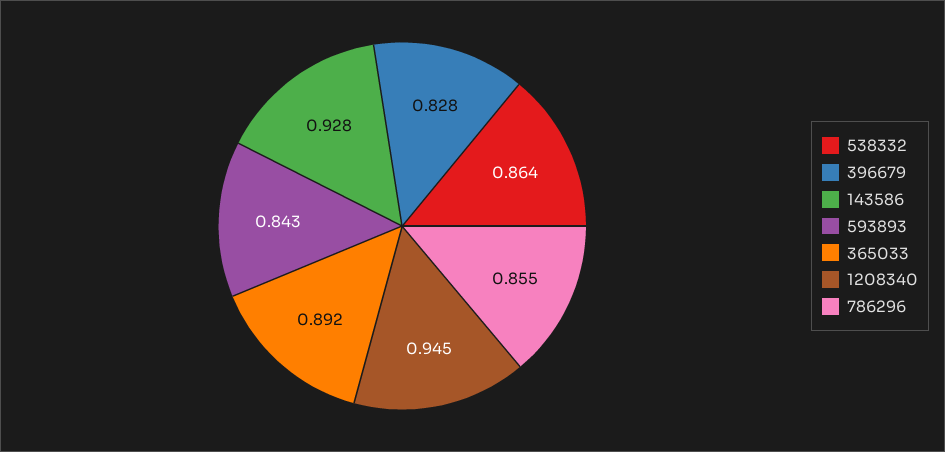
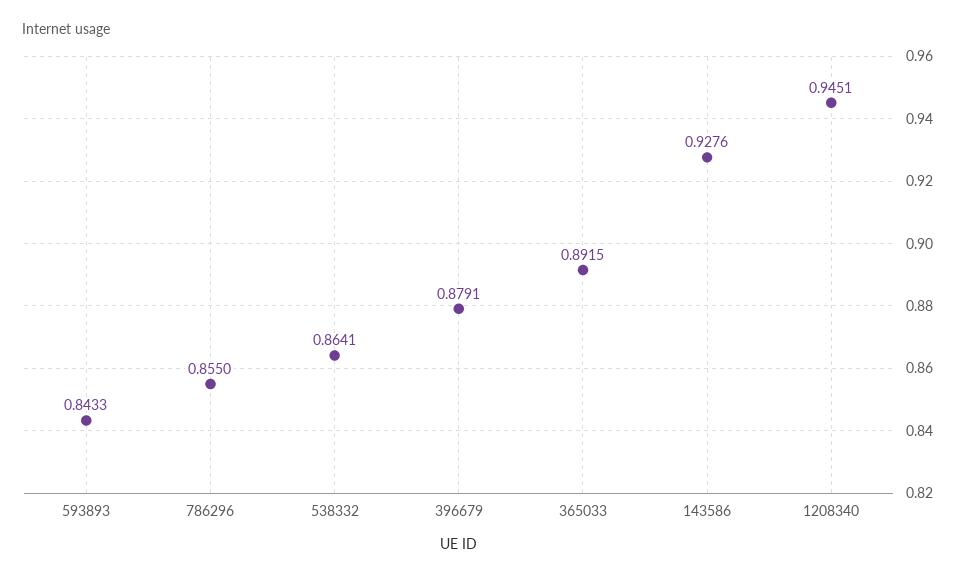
396679: 0.828 -> 0.8791

